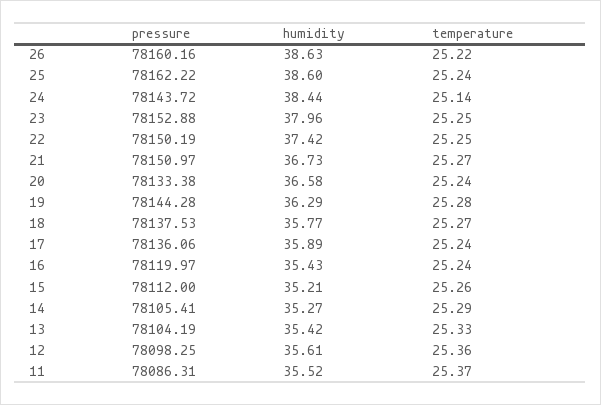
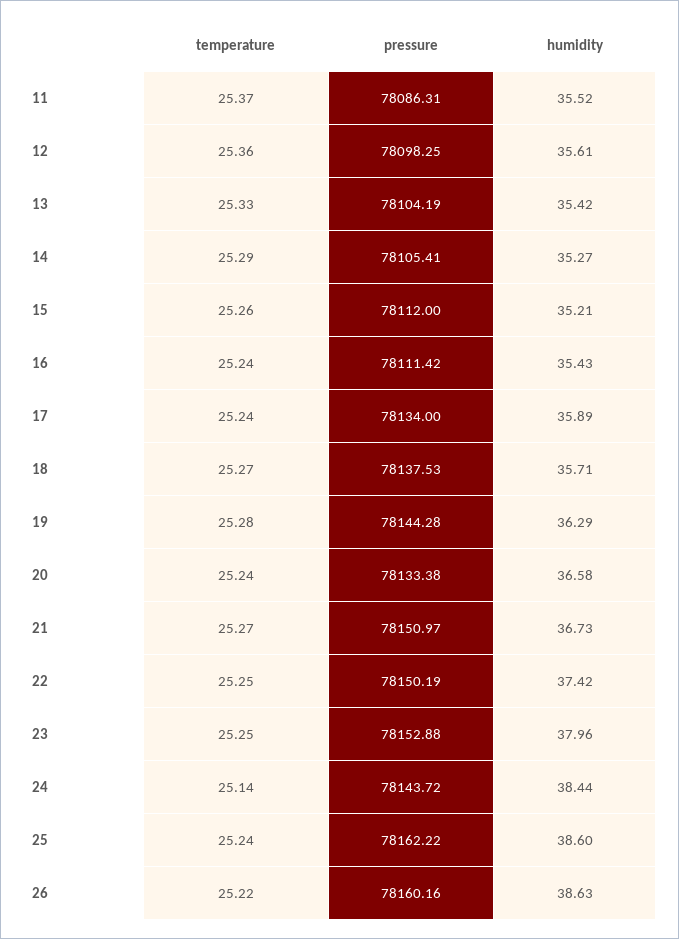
humidity, 18: 35.77 -> 35.71
pressure, 17: 78136.06 -> 78134
pressure, 16: 78119.97 -> 78111.42

